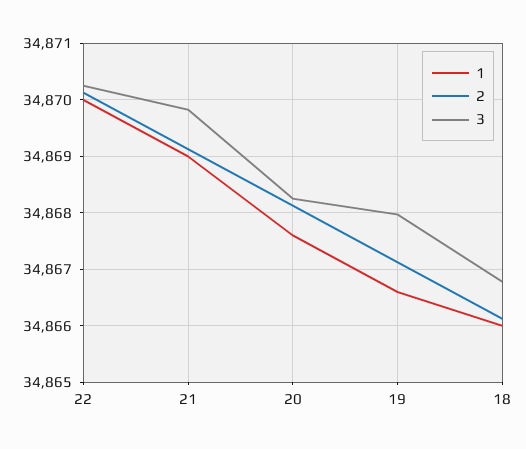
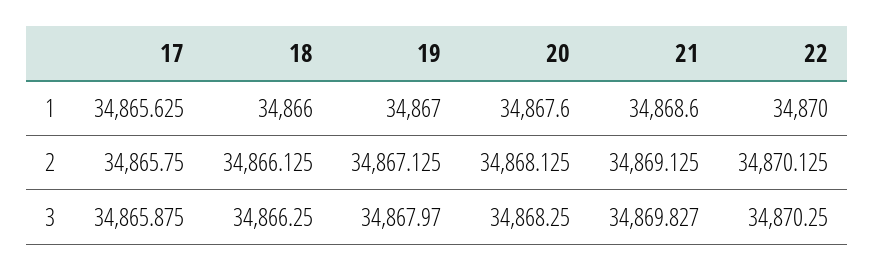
1, 21: 34869 -> 34868.6
1, 19: 34866.6 -> 34867
3, 18: 34866.8 -> 34866.25
1, 17: none -> 34865.625
2, 17: none -> 34865.75
3, 17: none -> 34865.875

